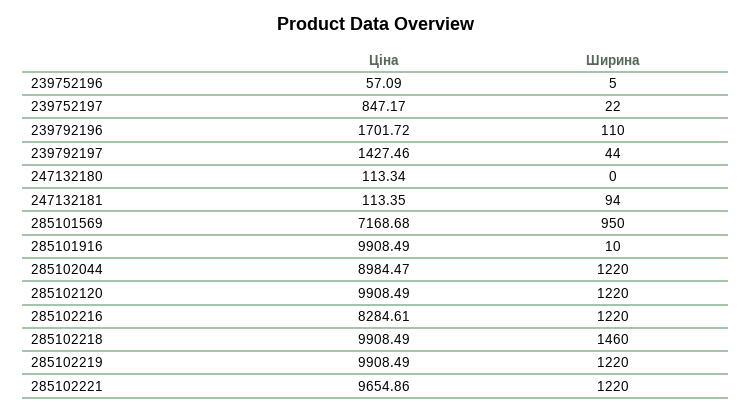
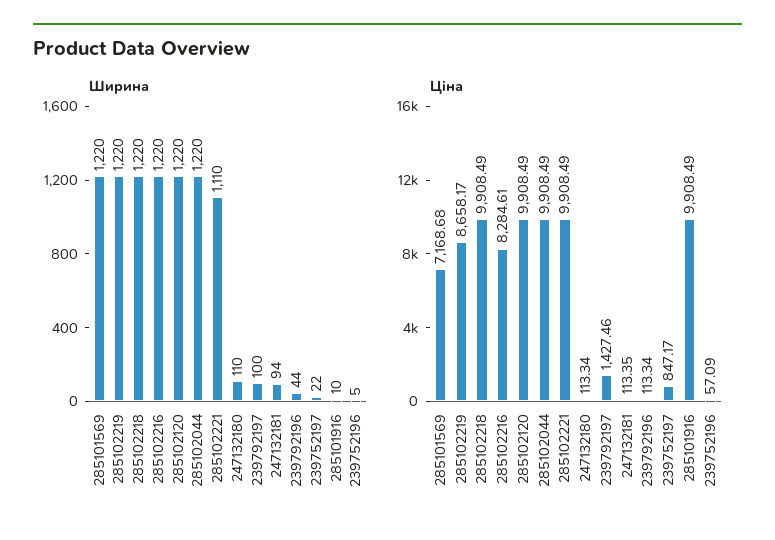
Ціна, 239792196: 1701.72 -> 113.34
Ширина, 239792196: 110 -> 44
Ширина, 239792197: 44 -> 100
Ширина, 247132180: 0 -> 110
Ширина, 285101569: 950 -> 1220
Ціна, 285102044: 8984.47 -> 9908.49
Ширина, 285102218: 1460 -> 1220
Ціна, 285102219: 9908.49 -> 8658.17
Ціна, 285102221: 9654.86 -> 9908.49
Ширина, 285102221: 1220 -> 1110

